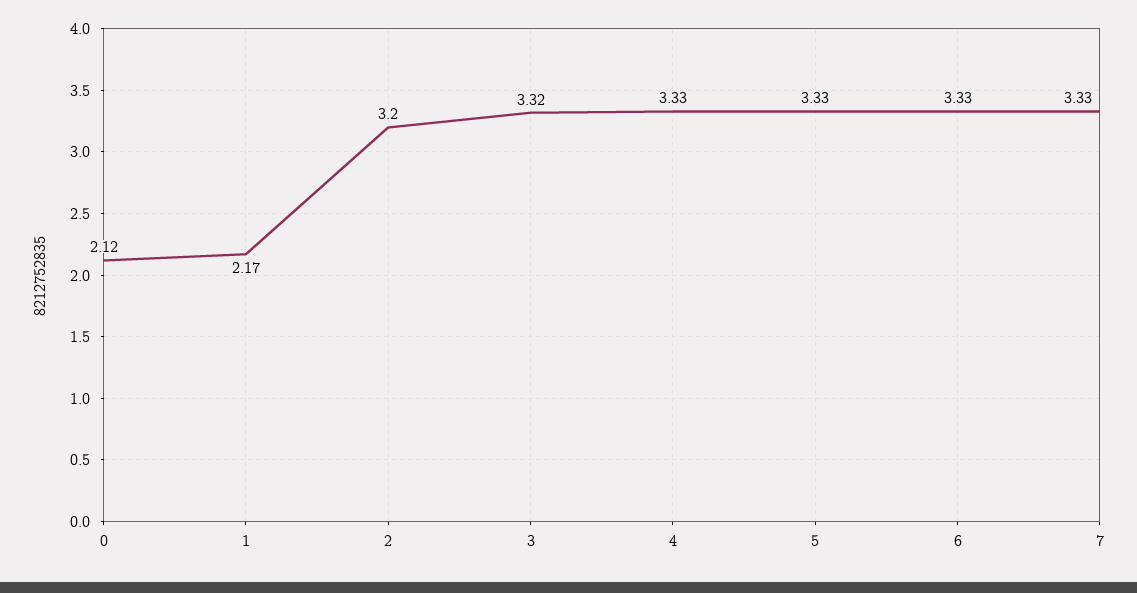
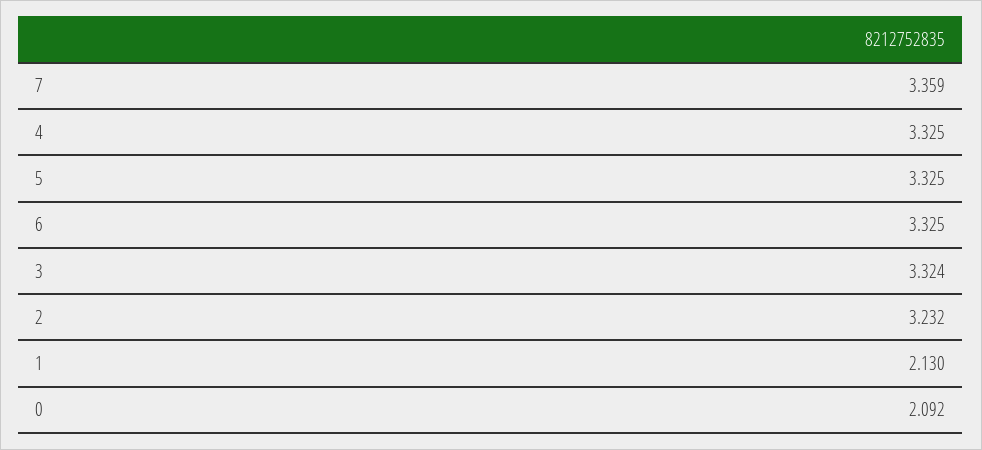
0: 2.12 -> 2.092
1: 2.17 -> 2.13
2: 3.2 -> 3.232
7: 3.33 -> 3.359

